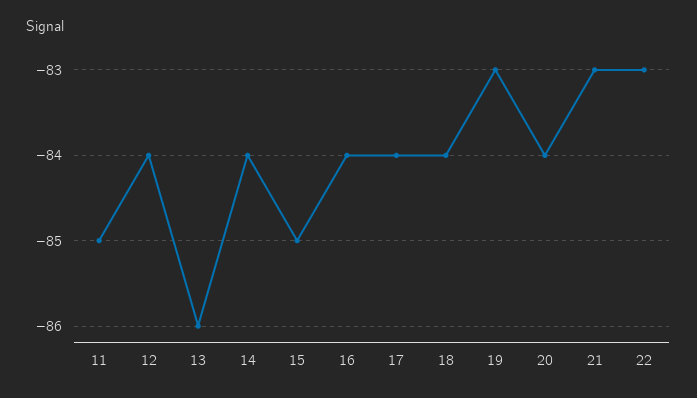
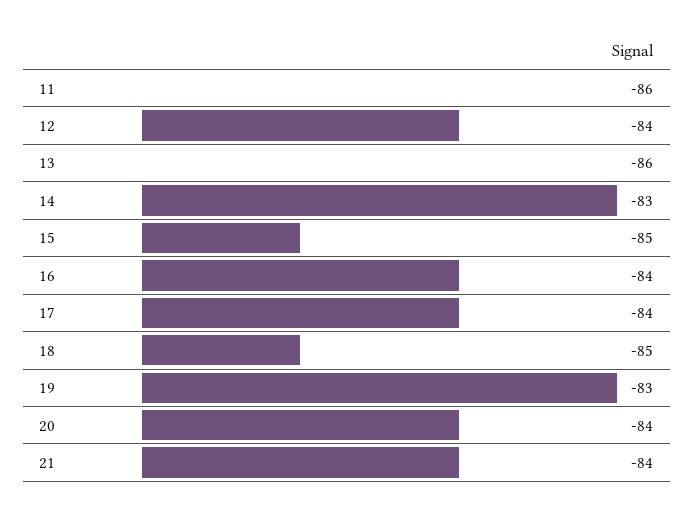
11: -85 -> -86
14: -84 -> -83
18: -84 -> -85
21: -83 -> -84
22: -83 -> none

